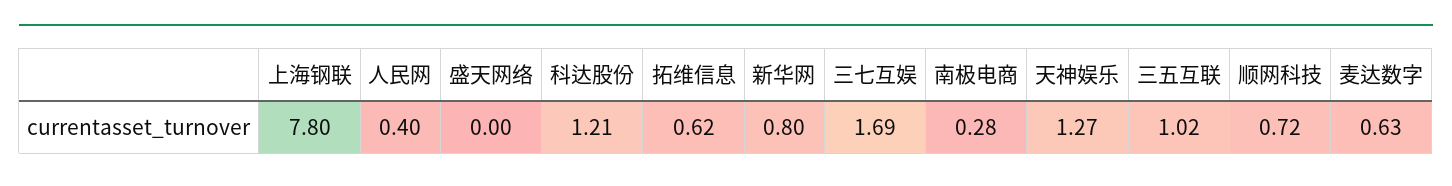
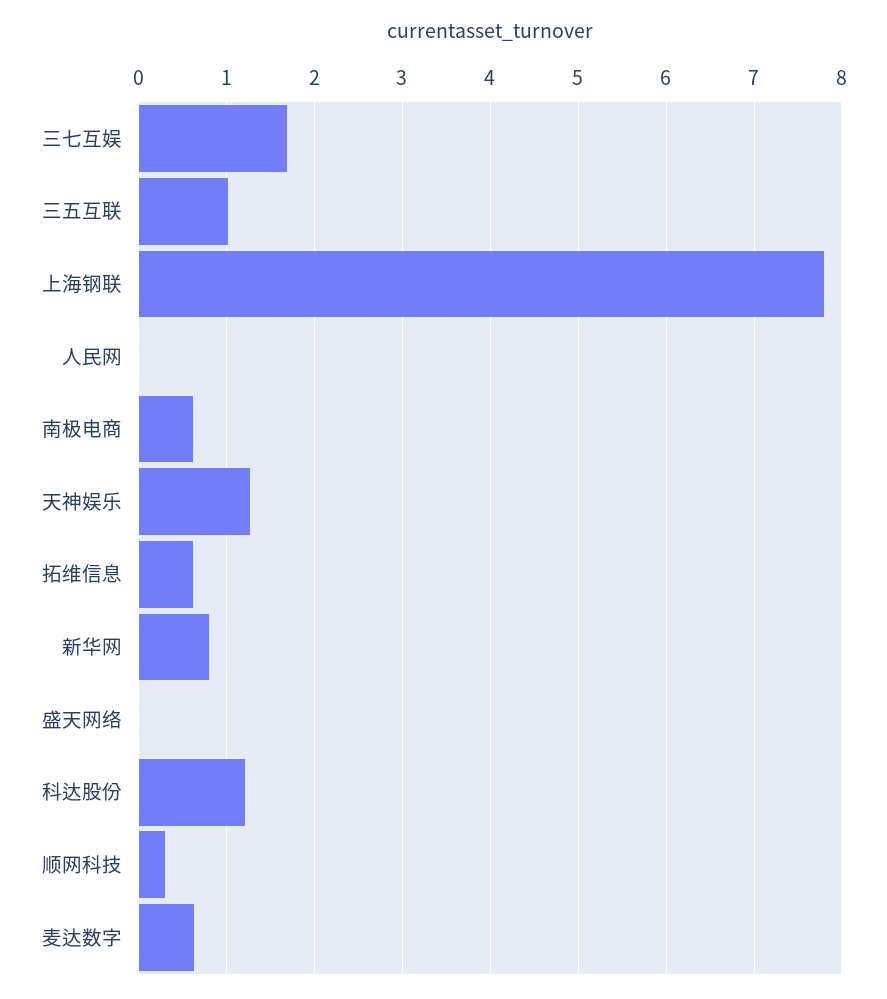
人民网: 0.4 -> 0
南极电商: 0.28 -> 0.6
顺网科技: 0.72 -> 0.3

